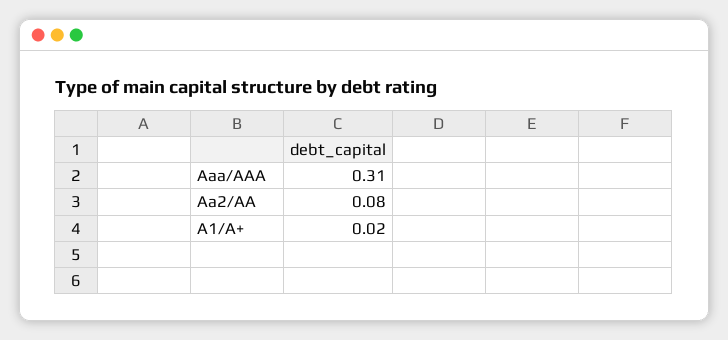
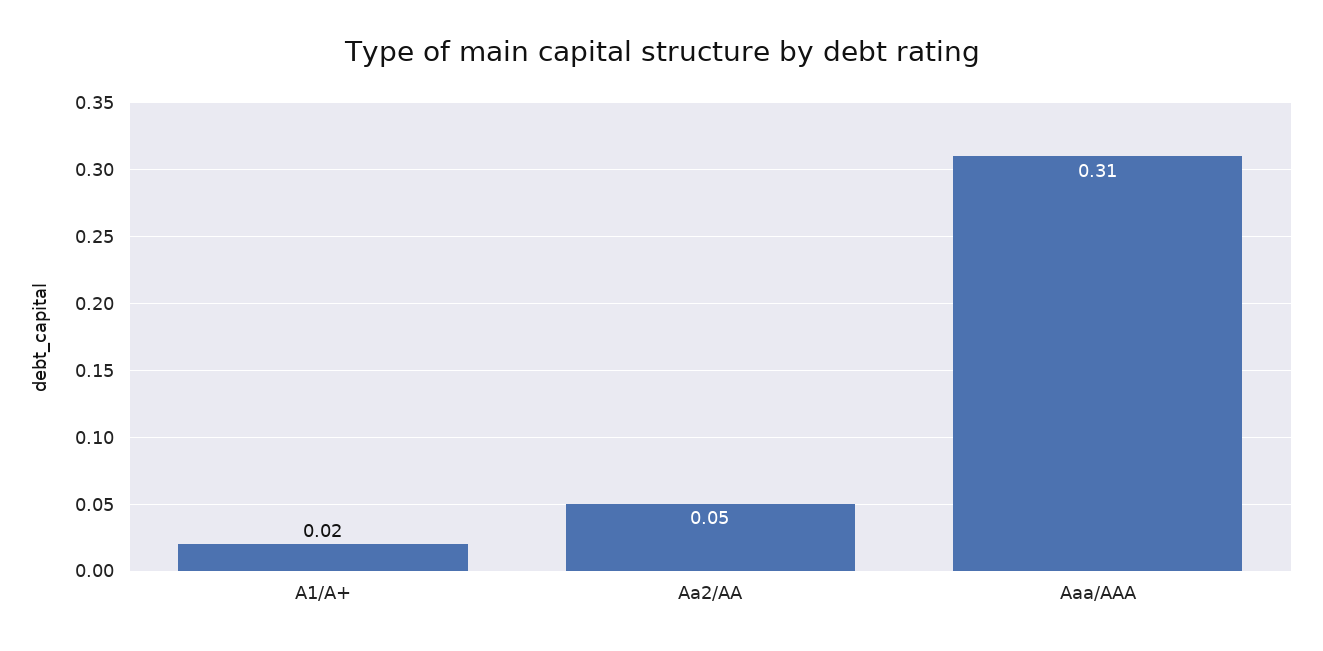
Aa2/AA: 0.08 -> 0.05

